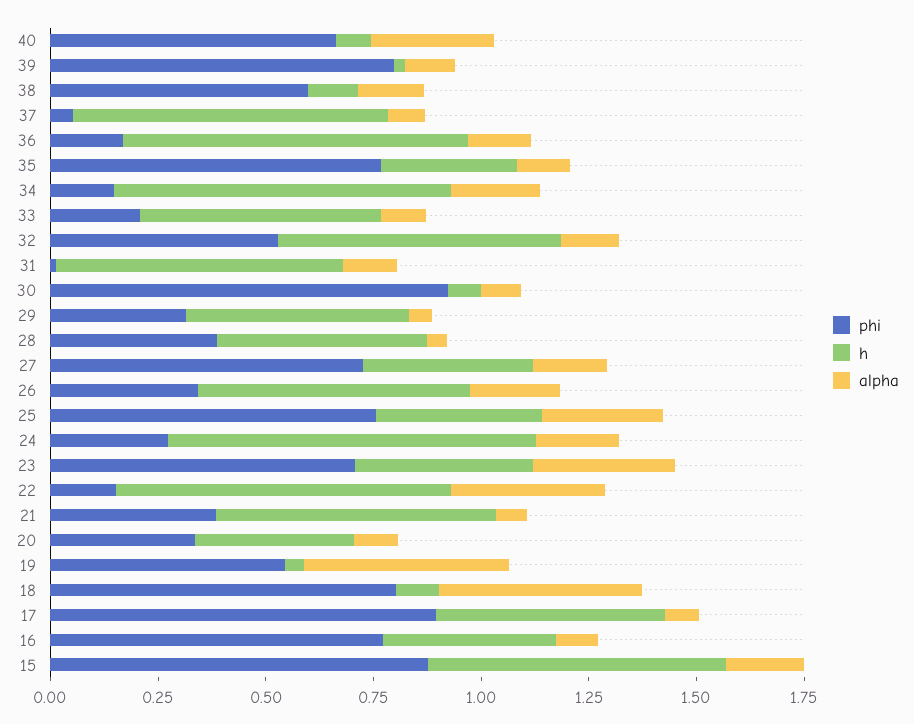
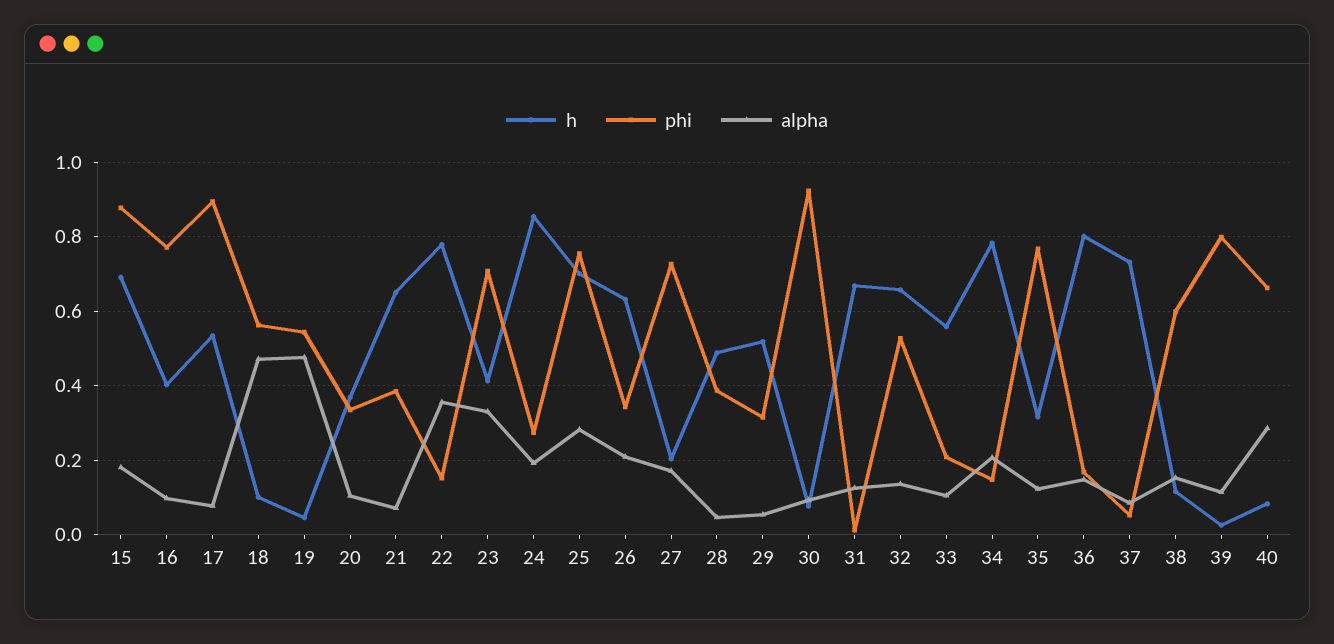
h, 27: 0.4 -> 0.2
h, 25: 0.4 -> 0.7
phi, 18: 0.8 -> 0.56

